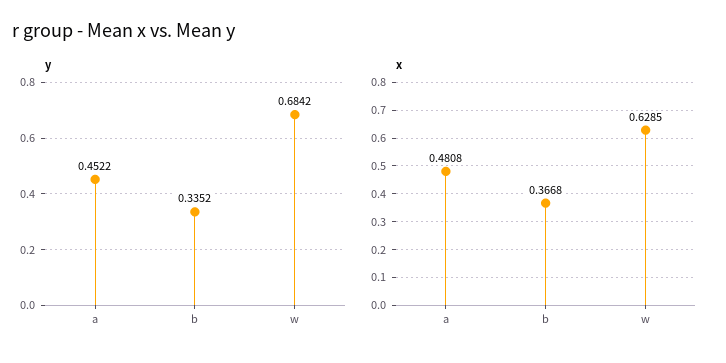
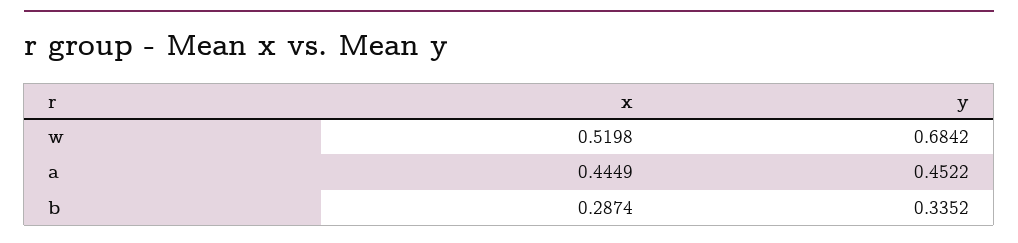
x, a: 0.4808 -> 0.4449
x, b: 0.3668 -> 0.2874
x, w: 0.6285 -> 0.5198

